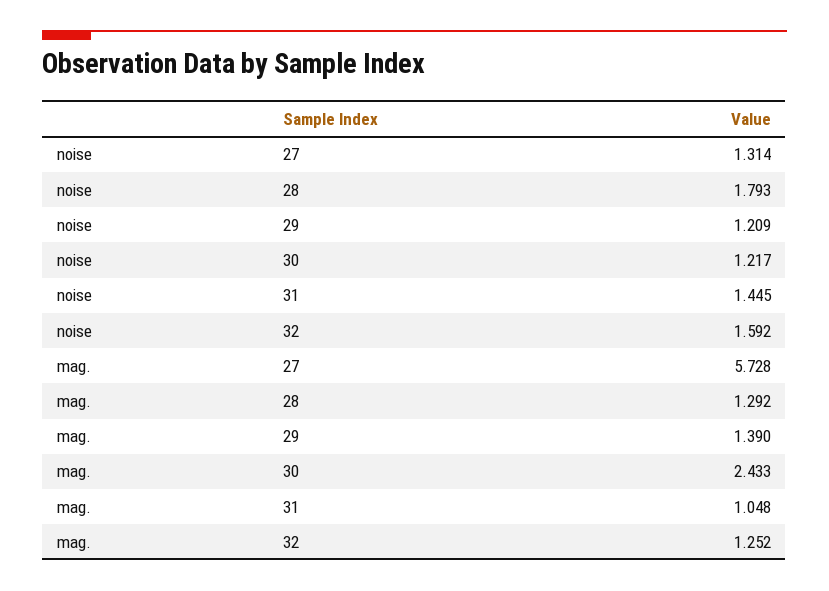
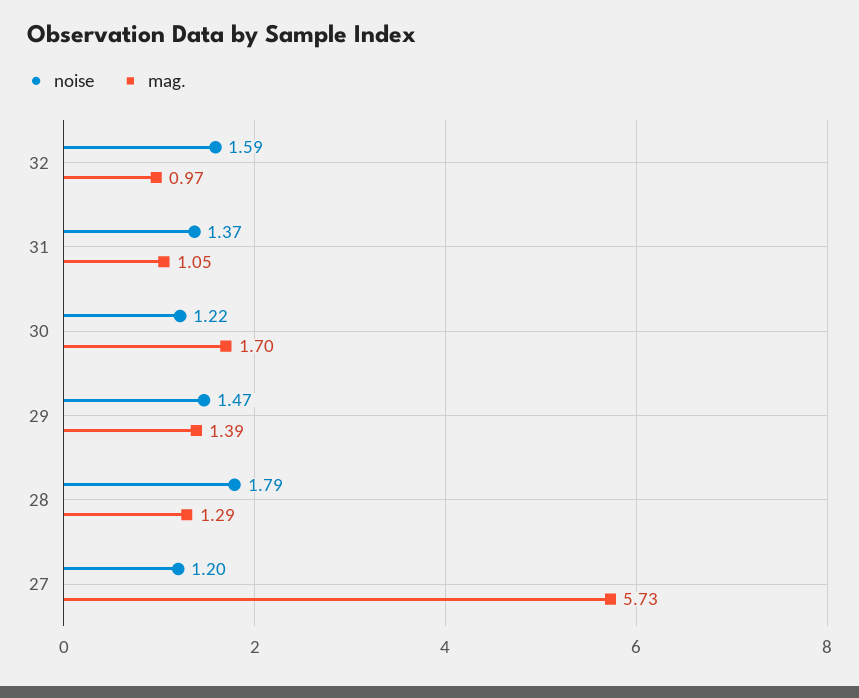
noise, 27: 1.314 -> 1.2
noise, 29: 1.209 -> 1.47
noise, 31: 1.445 -> 1.37
mag., 30: 2.433 -> 1.7
mag., 32: 1.252 -> 0.97

